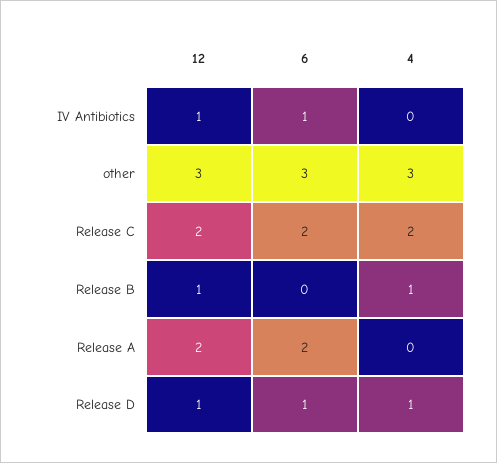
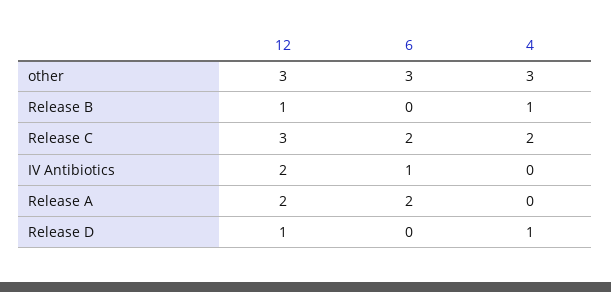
12, IV Antibiotics: 1 -> 2
12, Release C: 2 -> 3
6, Release D: 1 -> 0

